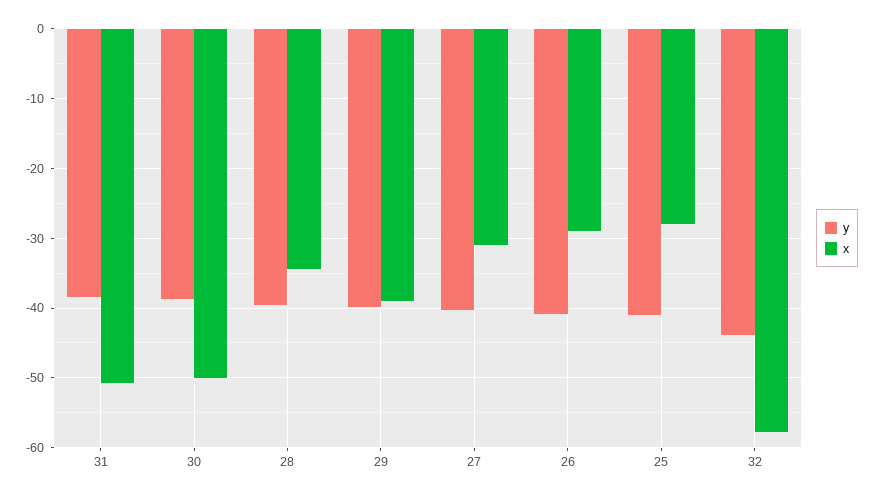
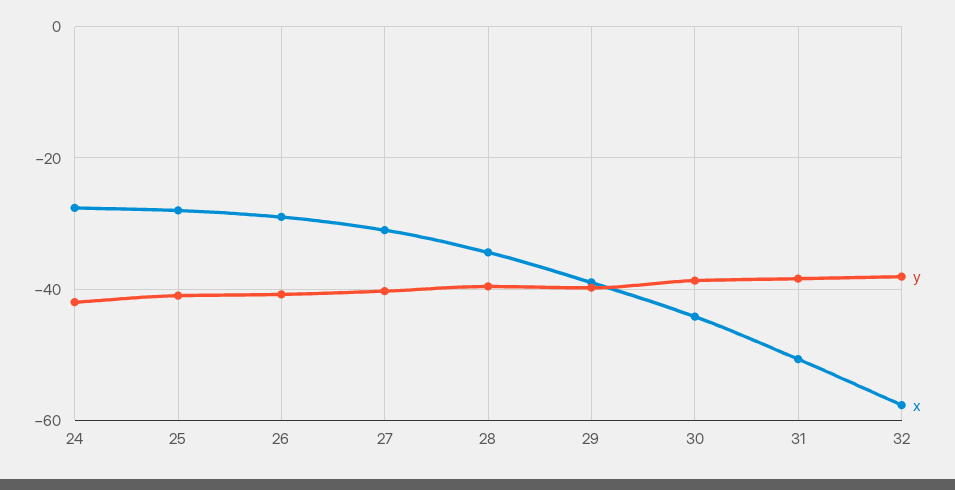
x, 30: -50 -> -44
y, 32: -44 -> -38
y, 24: none -> -42
x, 24: none -> -28

